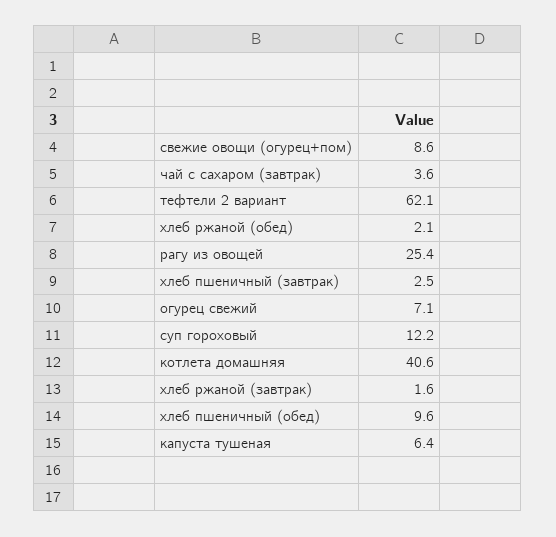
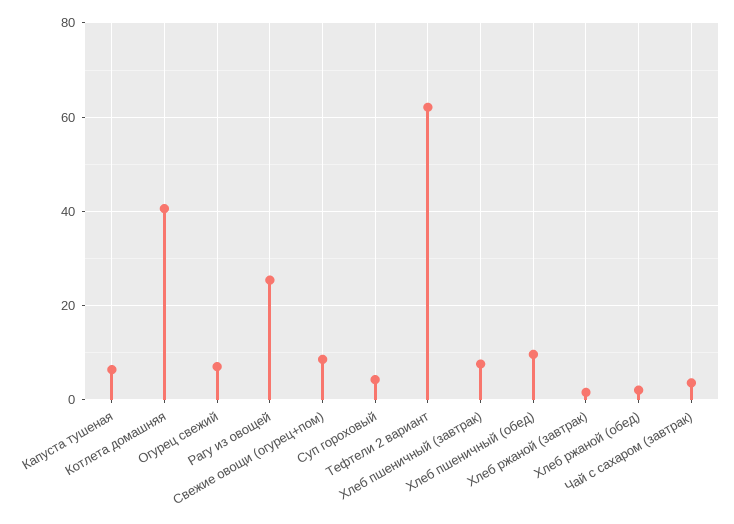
хлеб пшеничный (завтрак): 2.5 -> 8
суп гороховый: 12.2 -> 4

